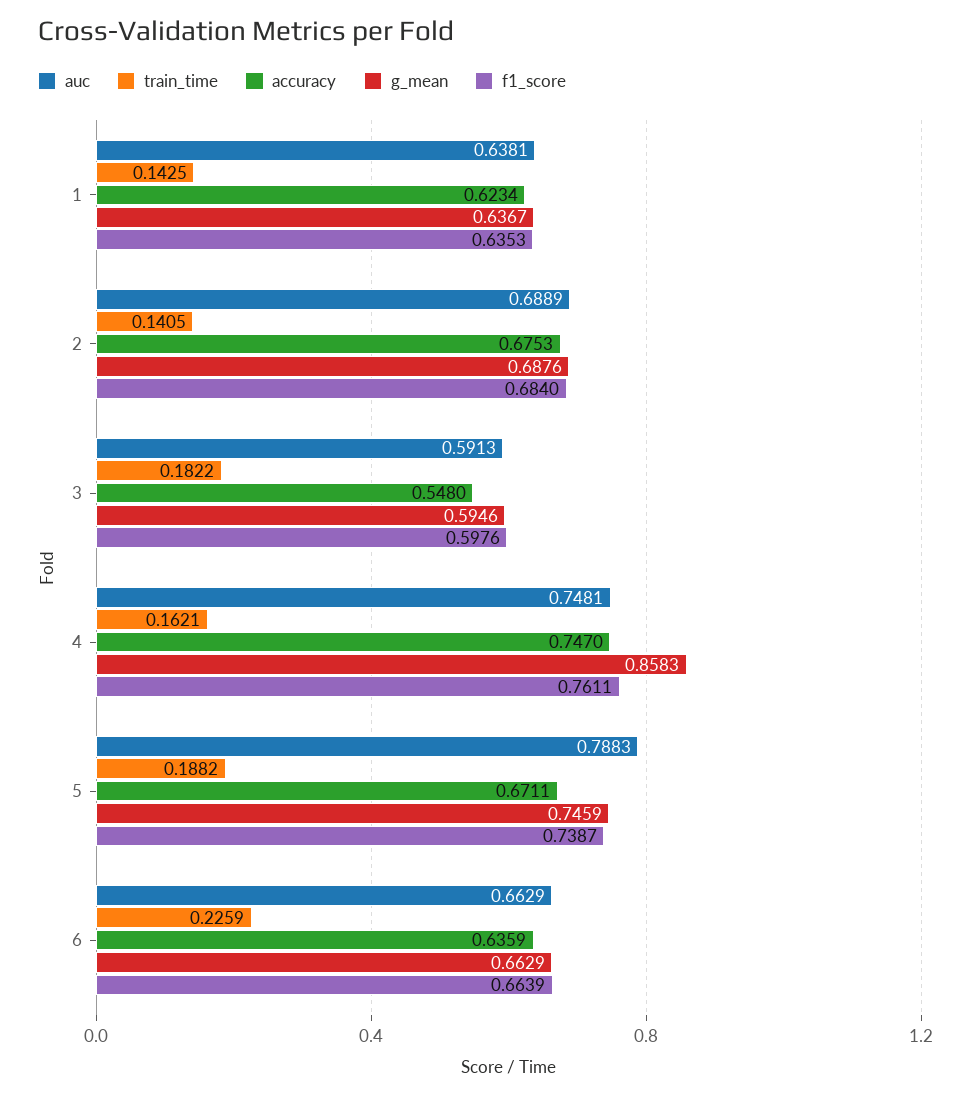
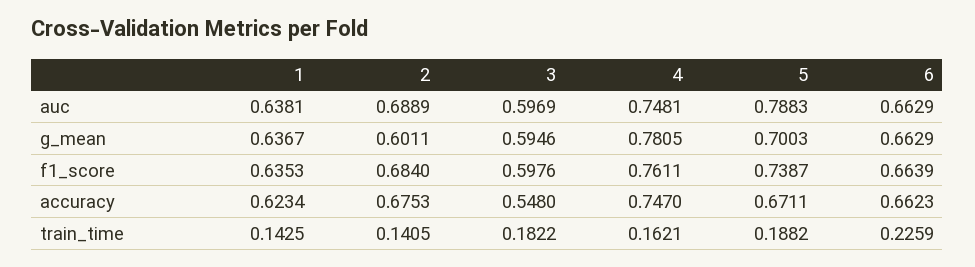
g_mean, 2: 0.6876 -> 0.6011
auc, 3: 0.5913 -> 0.5969
g_mean, 4: 0.8583 -> 0.7805
g_mean, 5: 0.7459 -> 0.7003
accuracy, 6: 0.6359 -> 0.6623

